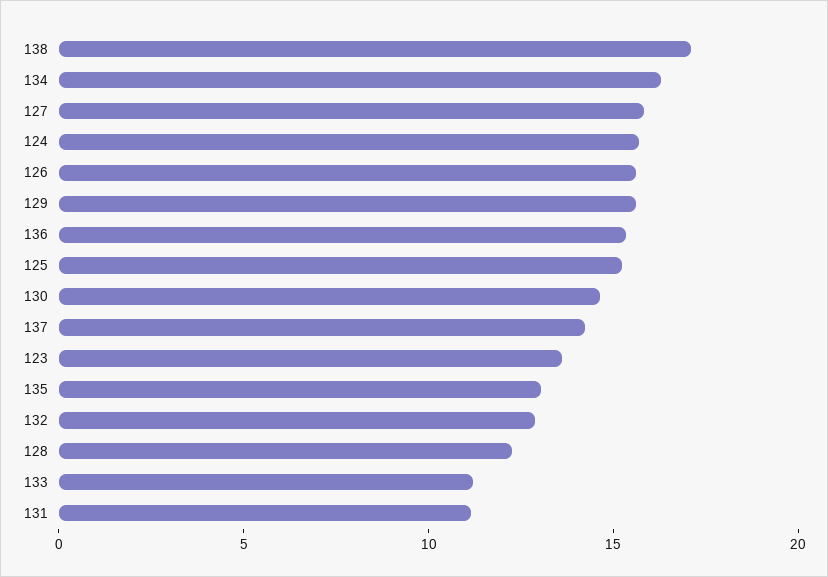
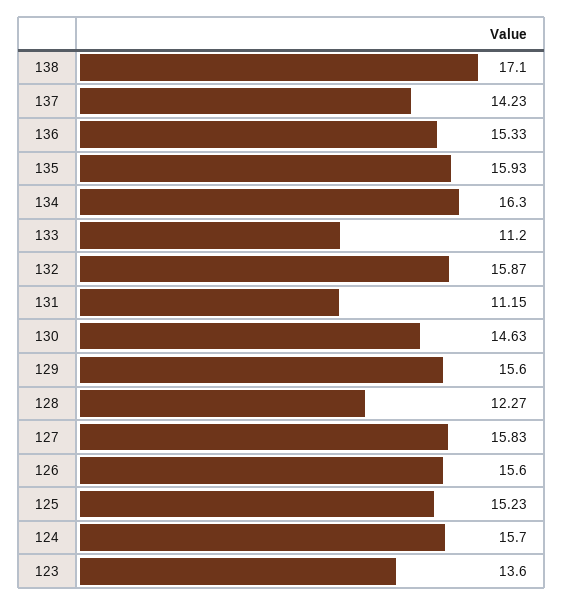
135: 13 -> 15.93
132: 13 -> 15.87

